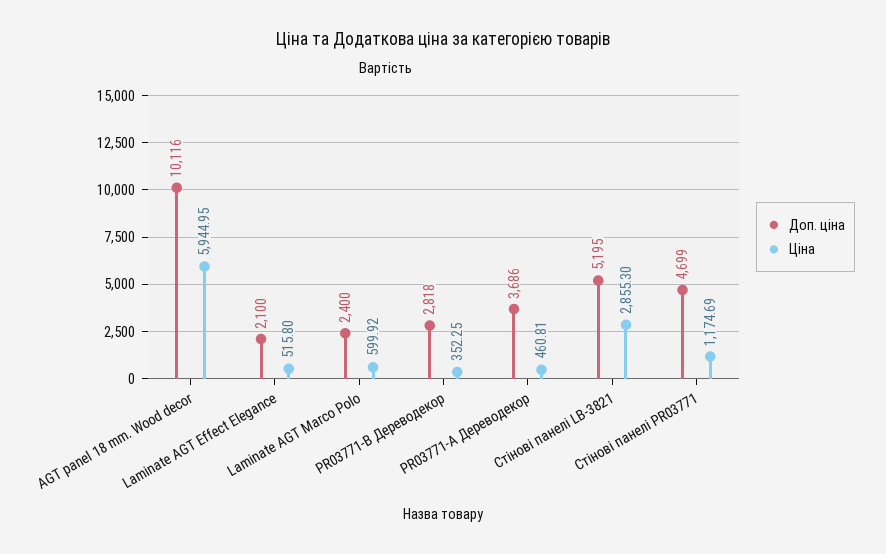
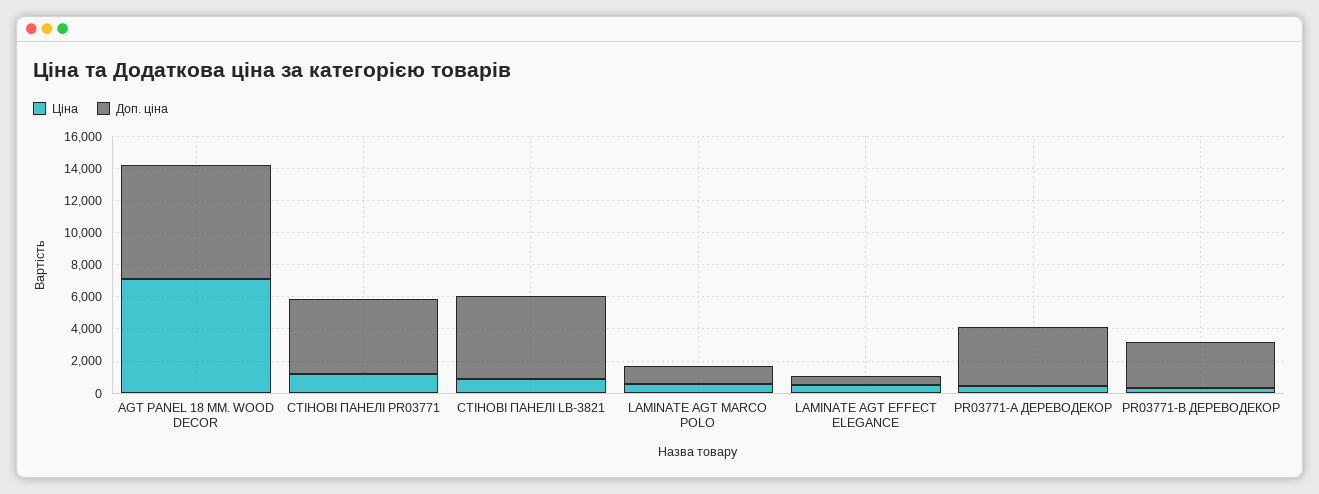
Доп. ціна, AGT panel 18 mm. Wood decor: 10116 -> 7000
Ціна, AGT panel 18 mm. Wood decor: 5944.95 -> 7000
Доп. ціна, Laminate AGT Effect Elegance: 2100 -> 500
Доп. ціна, Laminate AGT Marco Polo: 2400 -> 1000
Ціна, Стінові панелі LB-3821: 2855.3 -> 1000

